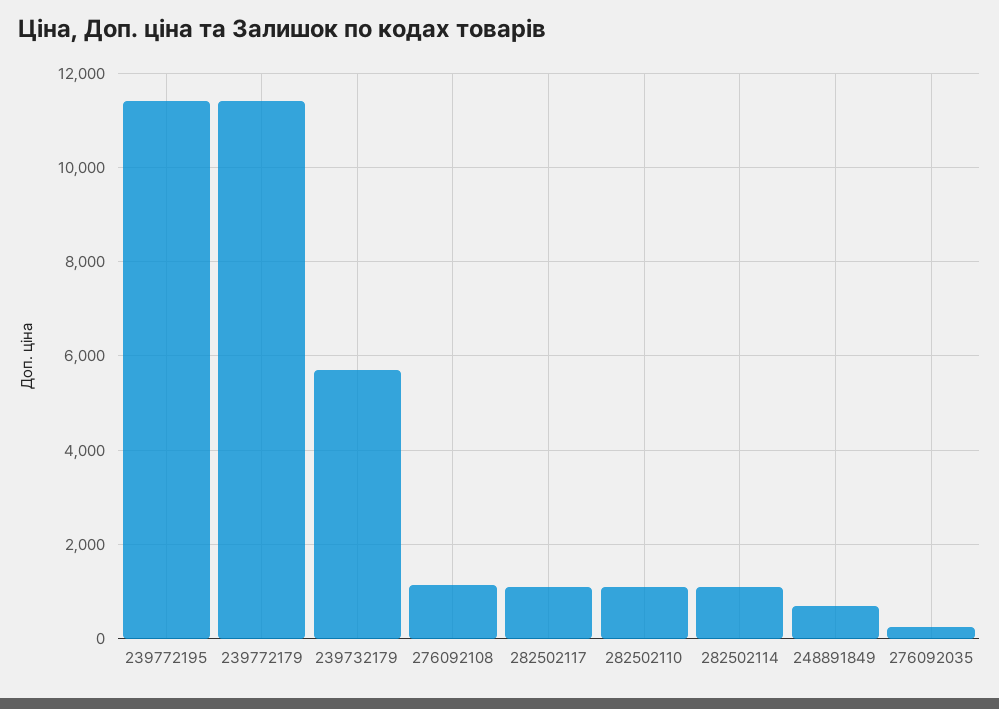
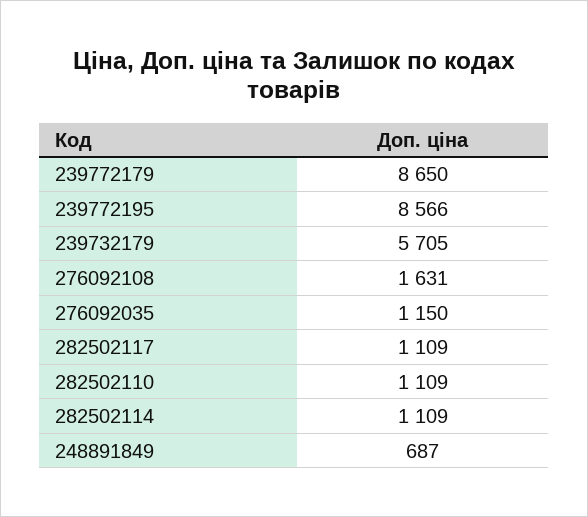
239772195: 11400 -> 8566
239772179: 11400 -> 8650
276092108: 1200 -> 1631
276092035: 200 -> 1150

